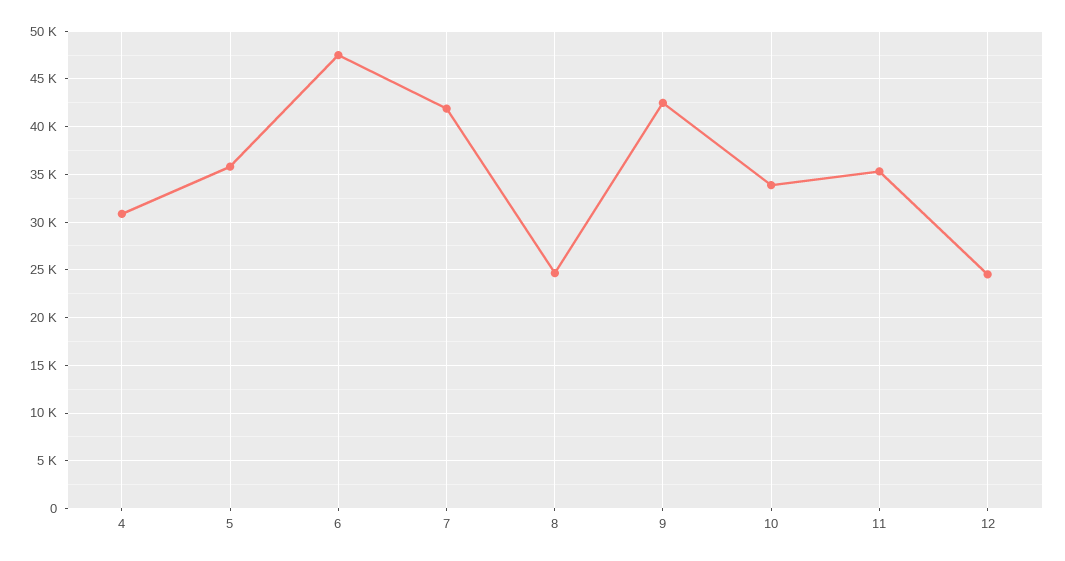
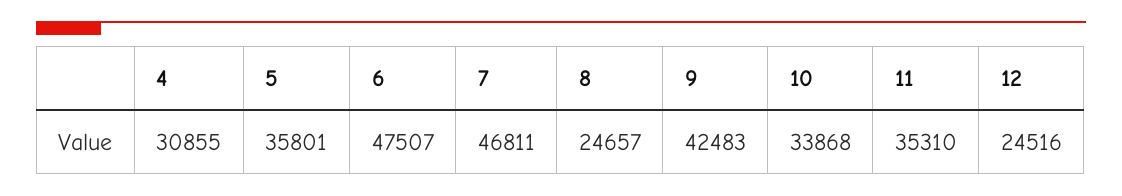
7: 42000 -> 46811

